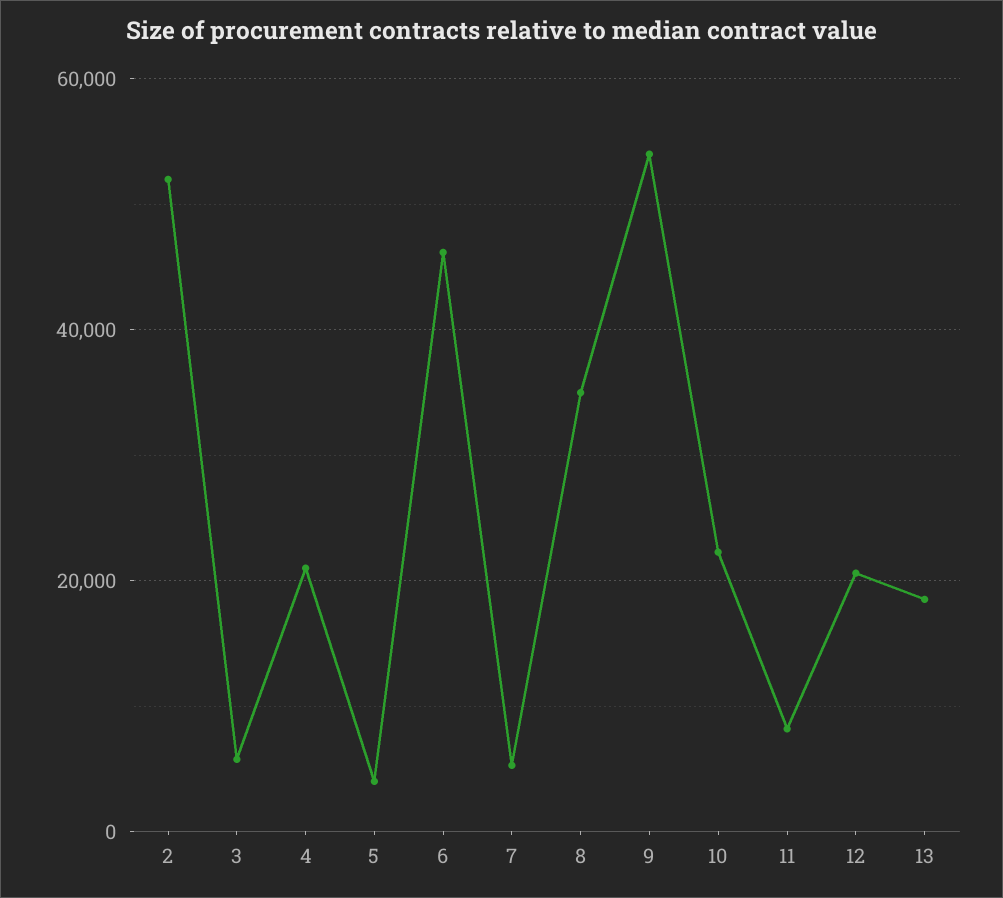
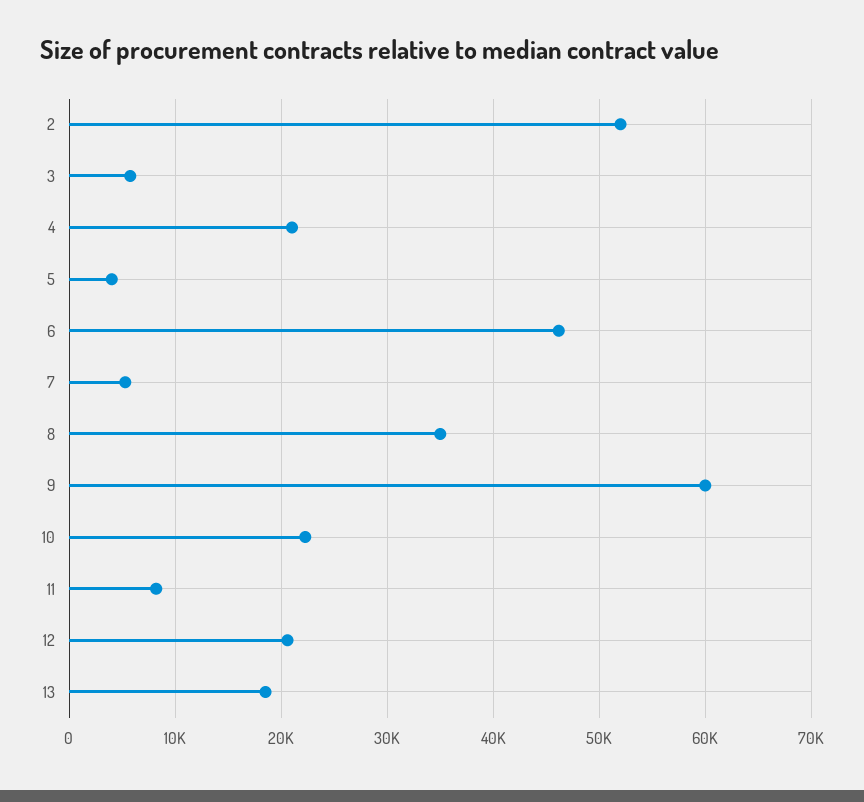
9: 54000 -> 60000

